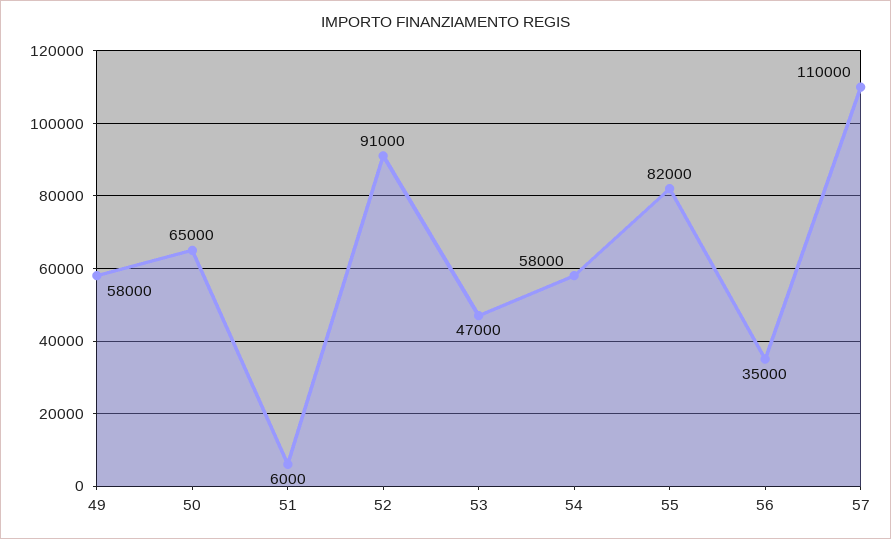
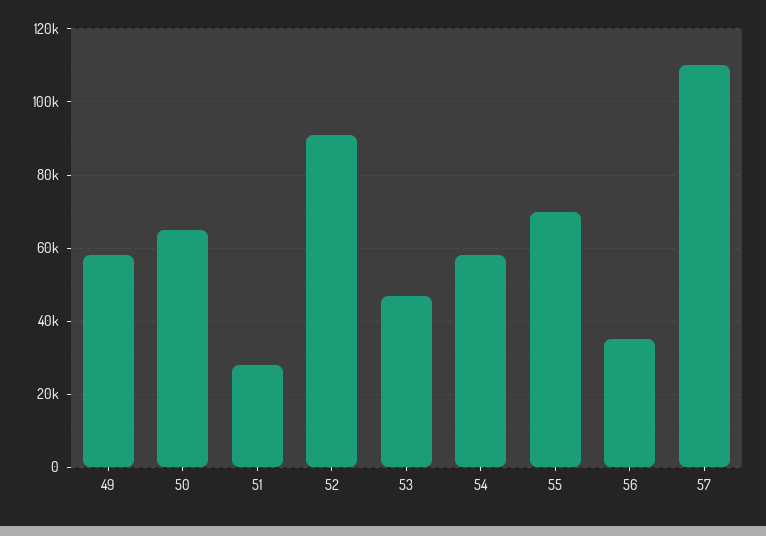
51: 6000 -> 28000
55: 82000 -> 70000

